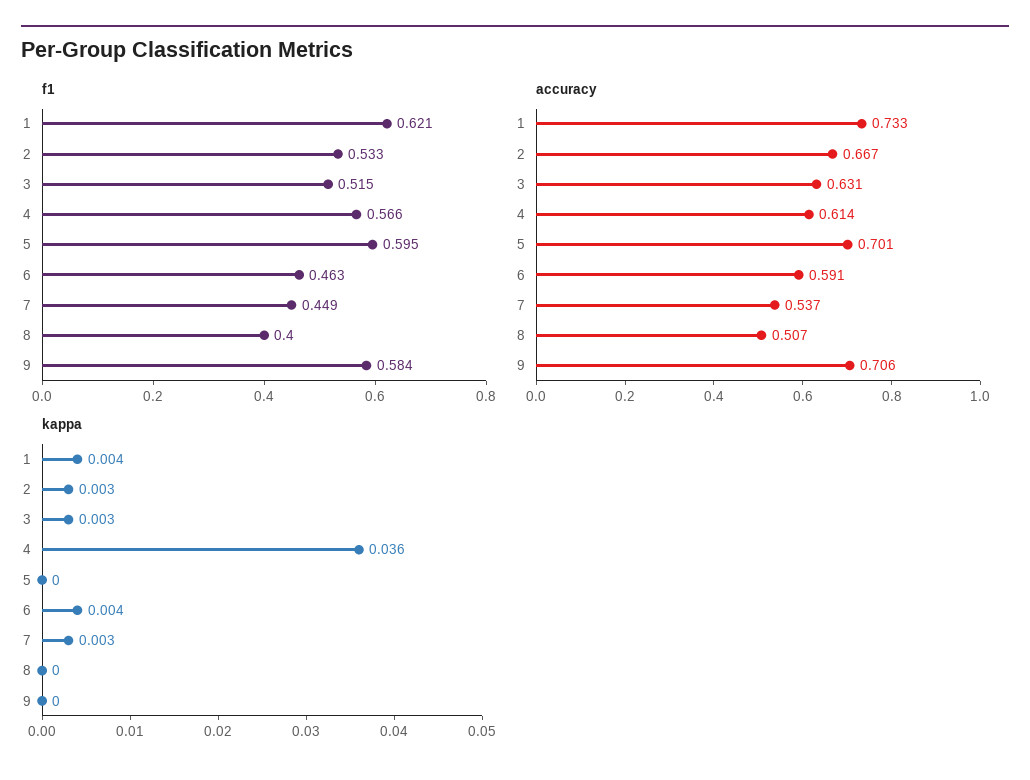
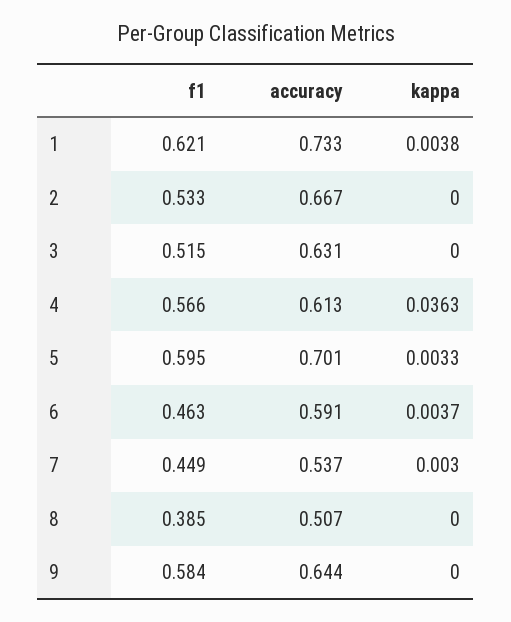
f1, 8: 0.4 -> 0.385
accuracy, 4: 0.614 -> 0.613
accuracy, 9: 0.706 -> 0.644
kappa, 2: 0.003 -> 0
kappa, 3: 0.003 -> 0
kappa, 5: 0 -> 0.0033

